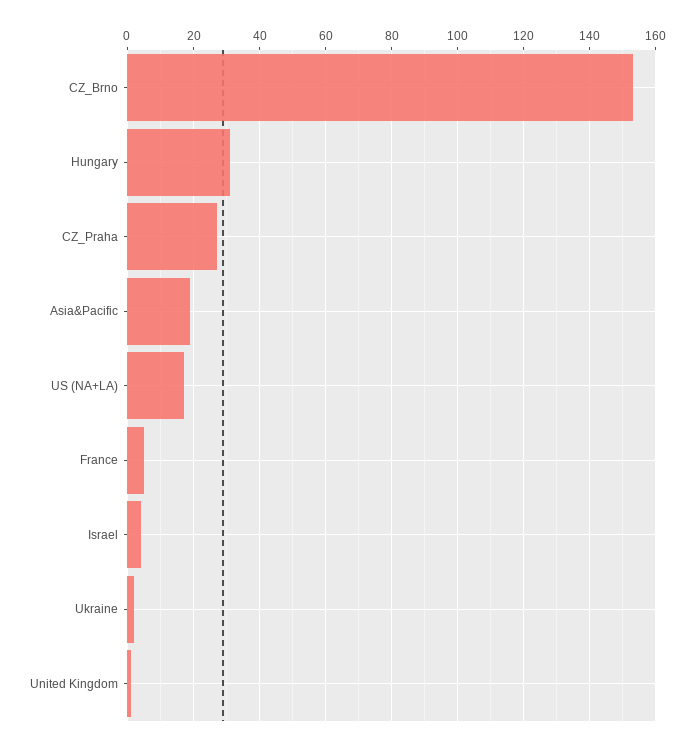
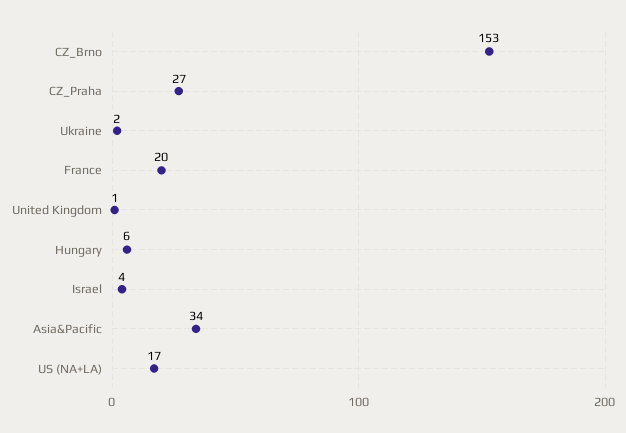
Hungary: 30 -> 6
Asia&Pacific: 20 -> 34
France: 5 -> 20

